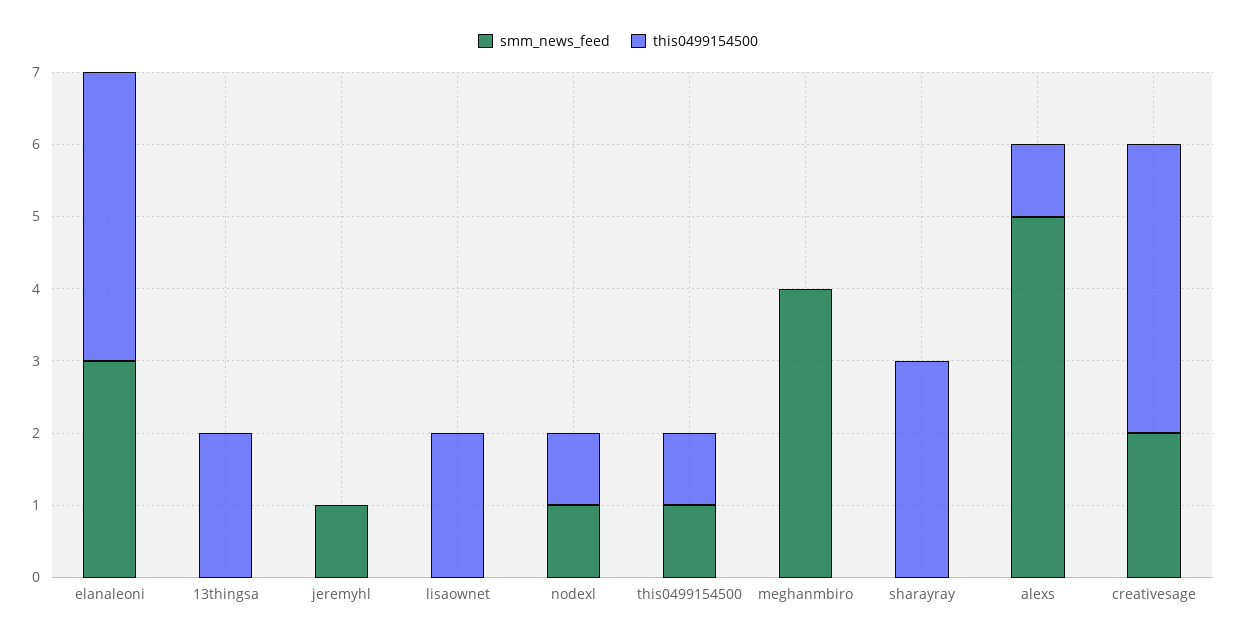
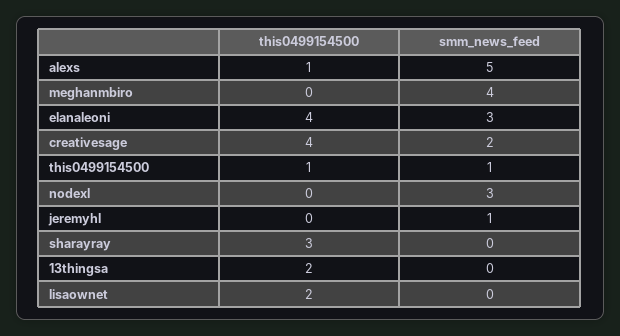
smm_news_feed, nodexl: 1 -> 3
this0499154500, nodexl: 1 -> 0

